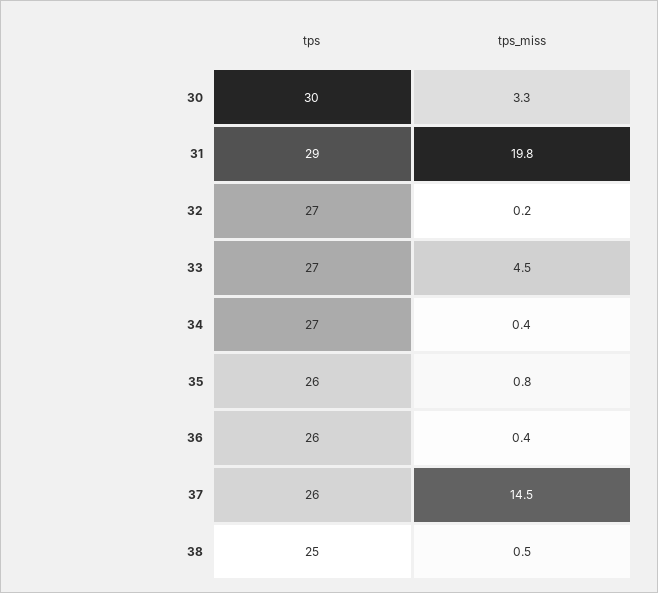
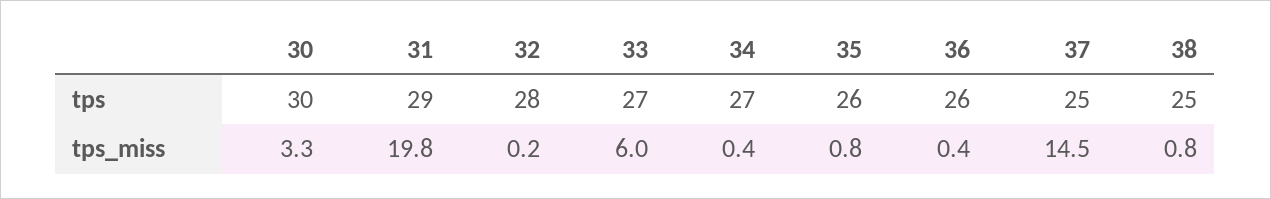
tps, 32: 27 -> 28
tps_miss, 33: 4.5 -> 6
tps, 37: 26 -> 25
tps_miss, 38: 0.5 -> 0.8

